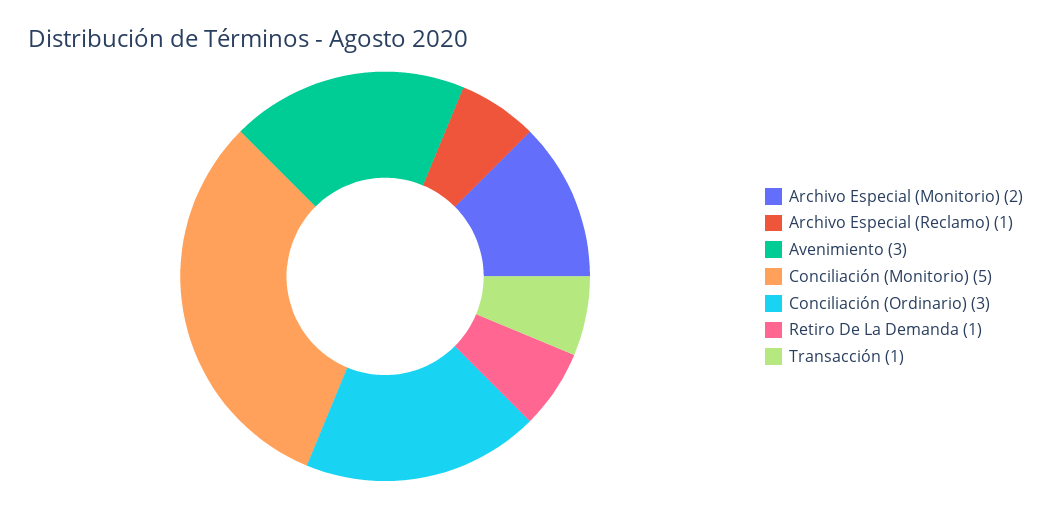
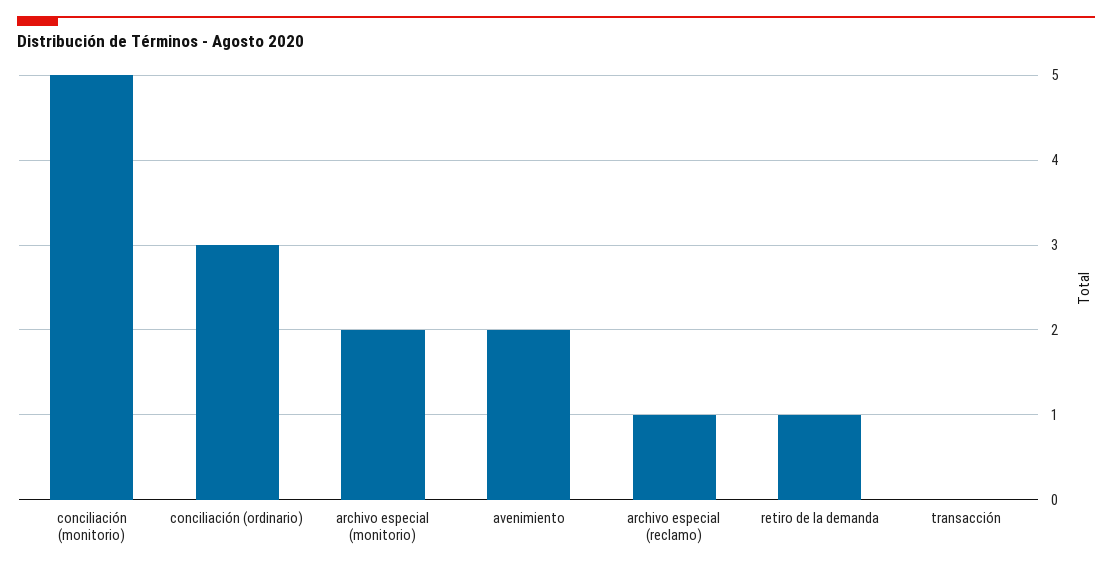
Avenimiento: 3 -> 2
Transacción: 1 -> 0

